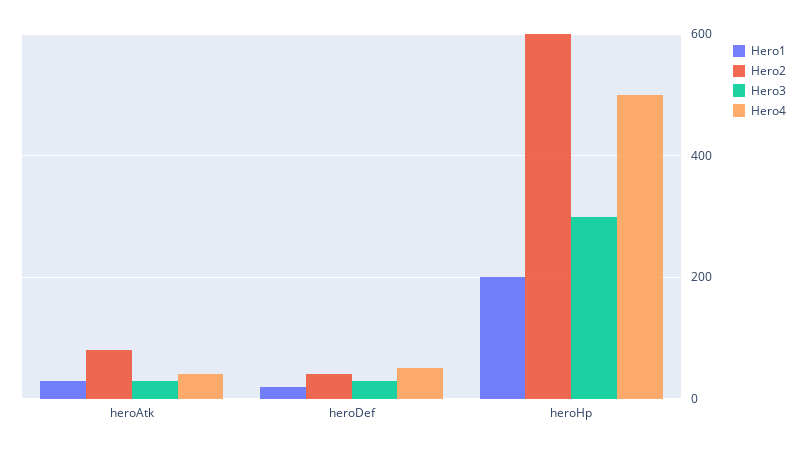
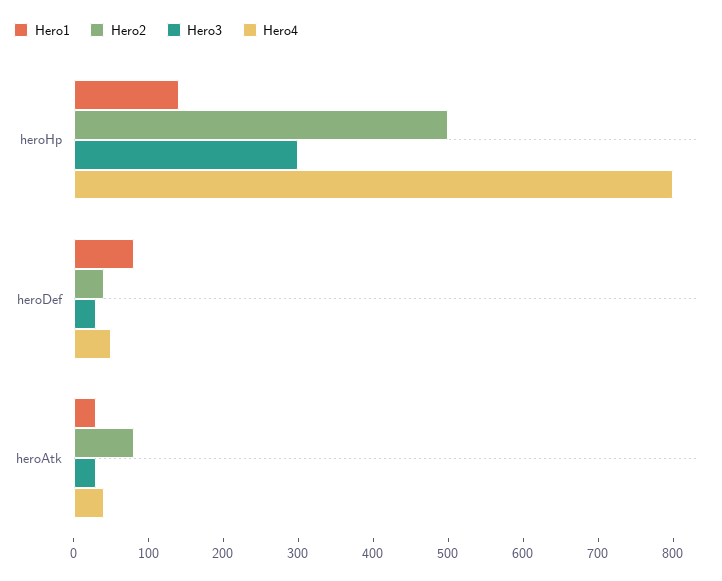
Hero1, heroDef: 20 -> 80
Hero1, heroHp: 200 -> 140
Hero2, heroHp: 600 -> 500
Hero4, heroHp: 500 -> 800

